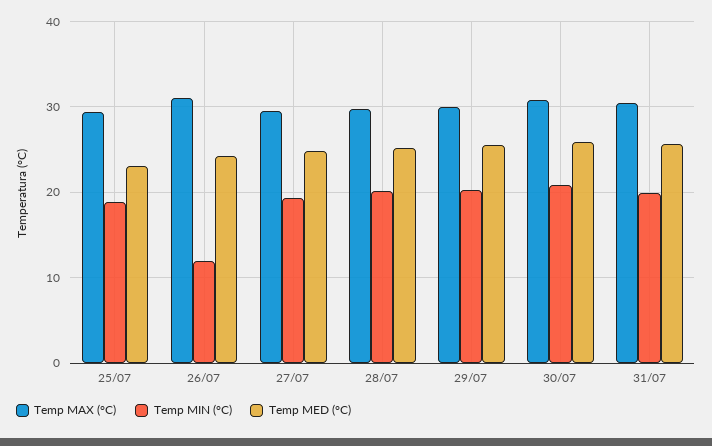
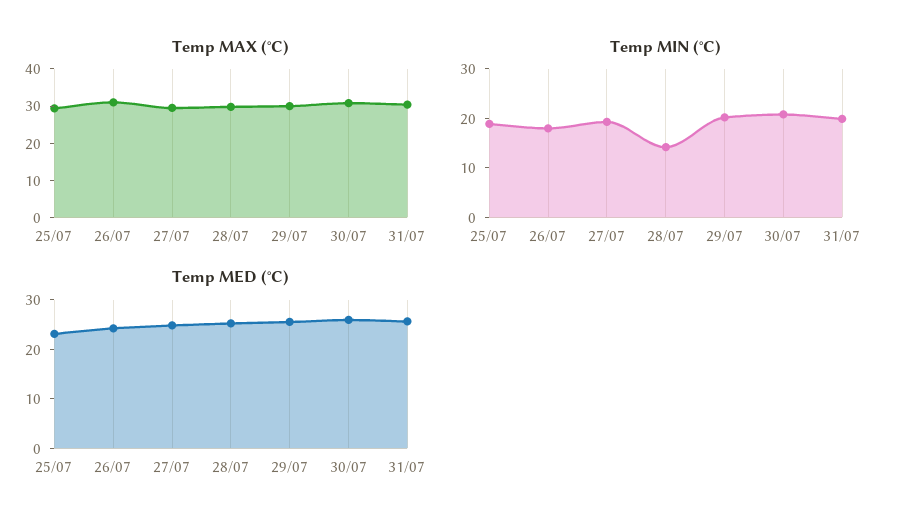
Temp MIN (°C), 26/07: 12 -> 18
Temp MIN (°C), 28/07: 20 -> 14

